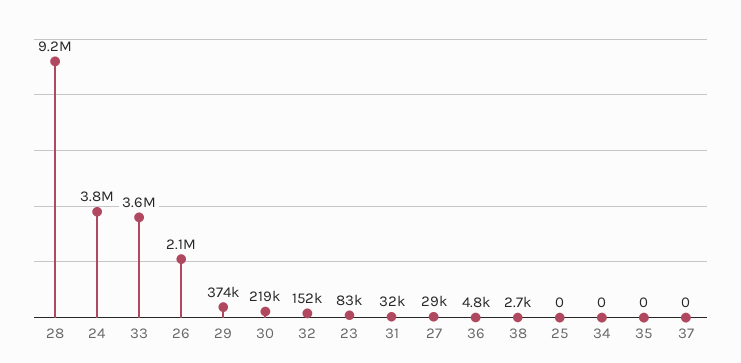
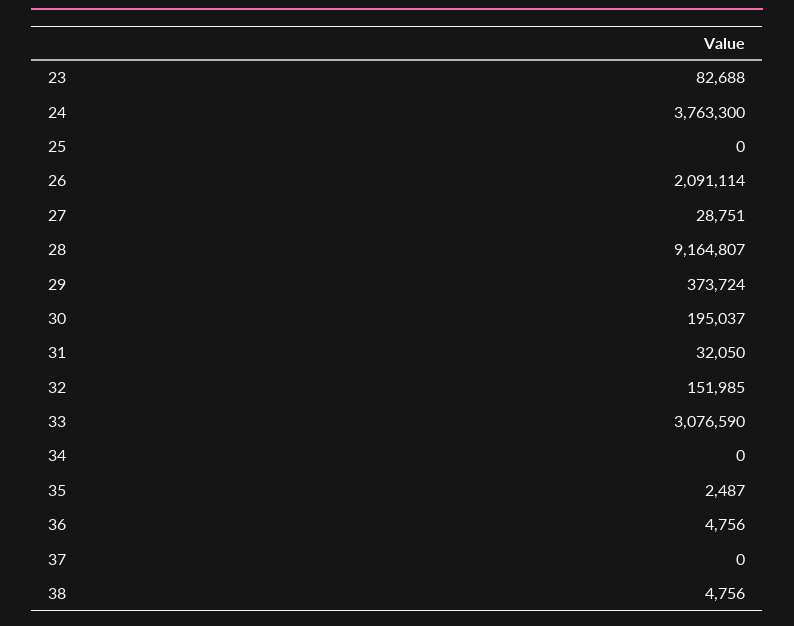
33: 3600000 -> 3076590
30: 219000 -> 195037
38: 2700 -> 4756
35: 0 -> 2487

